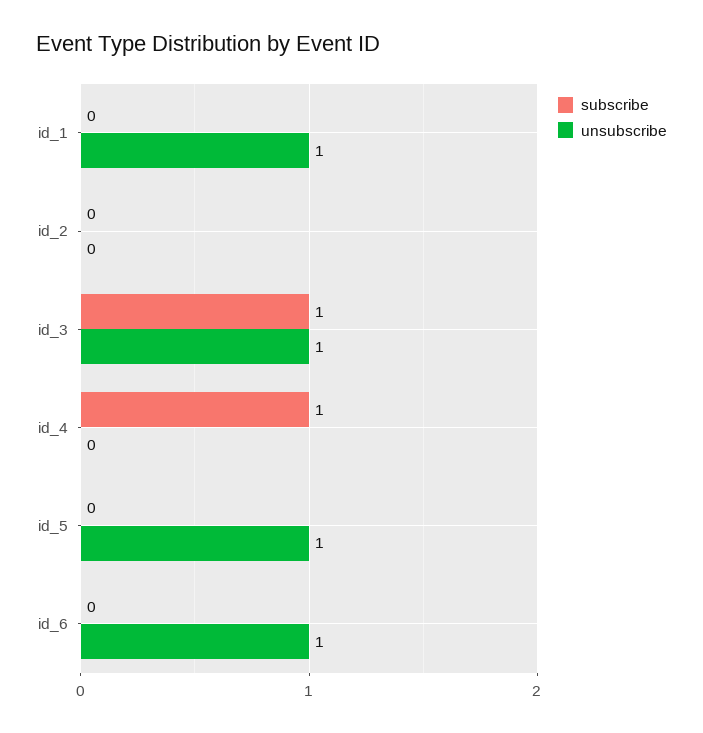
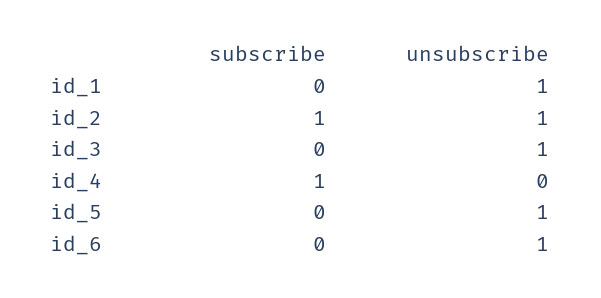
subscribe, id_2: 0 -> 1
unsubscribe, id_2: 0 -> 1
subscribe, id_3: 1 -> 0

